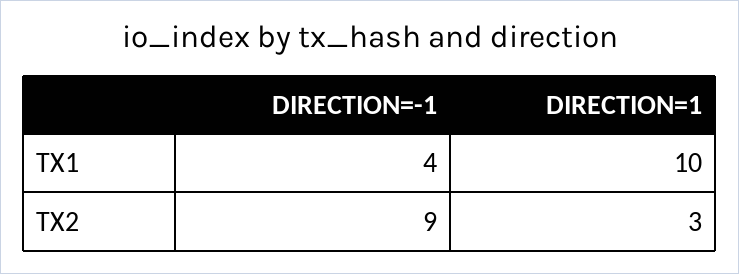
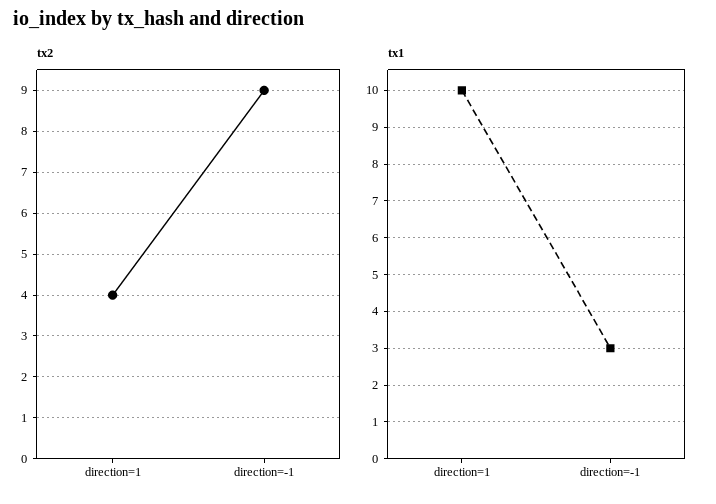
TX1, DIRECTION=-1: 4 -> 3
TX2, DIRECTION=1: 3 -> 4

